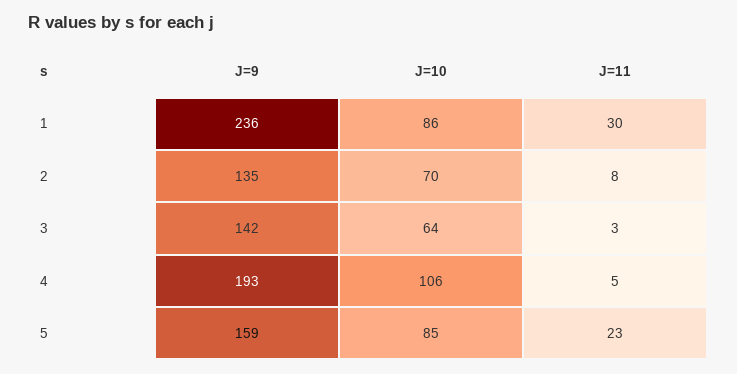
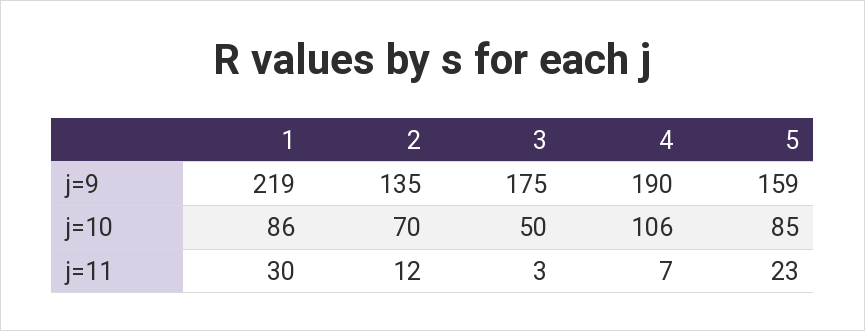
J=9, 1: 236 -> 219
J=11, 2: 8 -> 12
J=9, 3: 142 -> 175
J=10, 3: 64 -> 50
J=9, 4: 193 -> 190
J=11, 4: 5 -> 7

